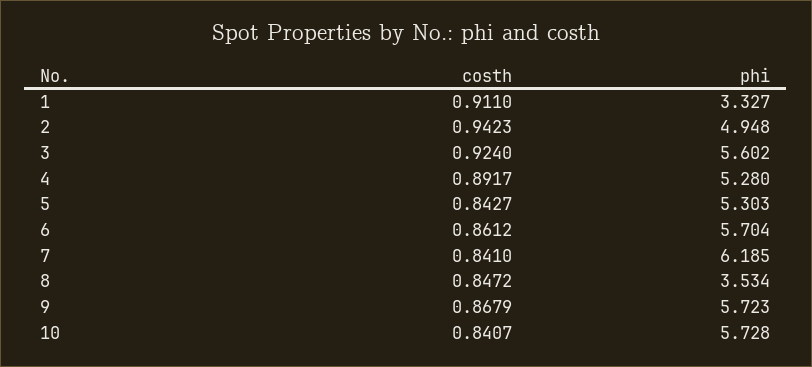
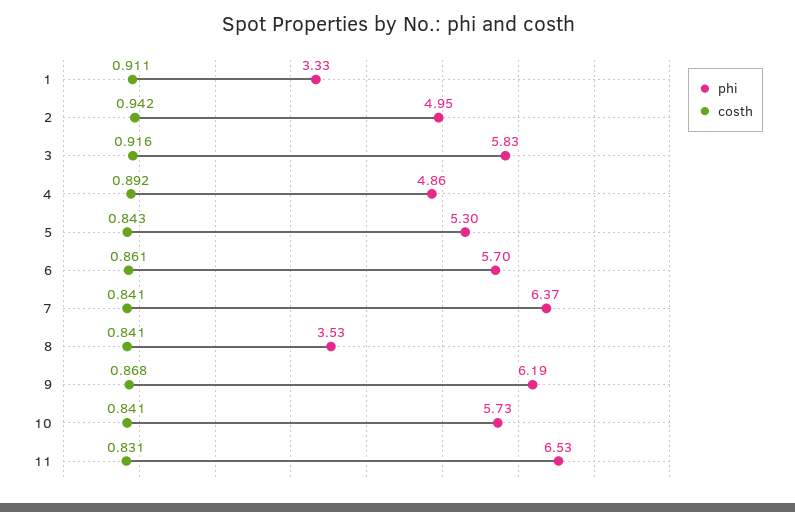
costh, 3: 0.924 -> 0.916
phi, 3: 5.602 -> 5.83
phi, 4: 5.28 -> 4.86
phi, 7: 6.185 -> 6.37
costh, 8: 0.8472 -> 0.841
phi, 9: 5.723 -> 6.19
phi, 11: none -> 6.53
costh, 11: none -> 0.831

